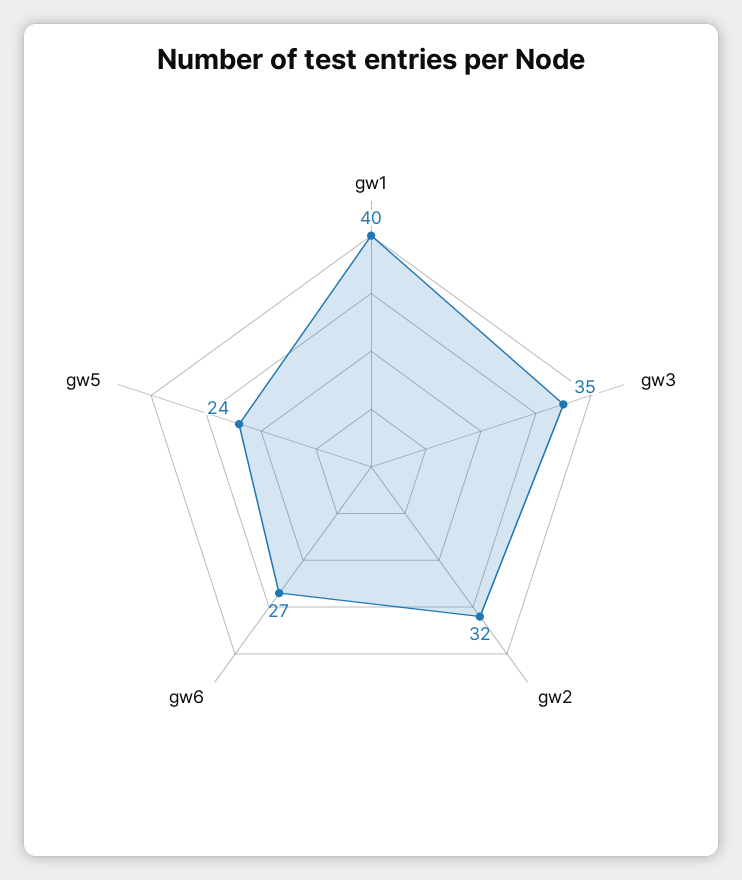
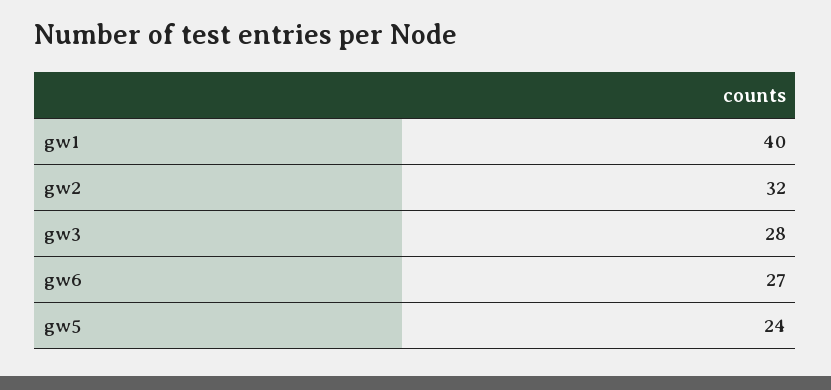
gw3: 35 -> 28

